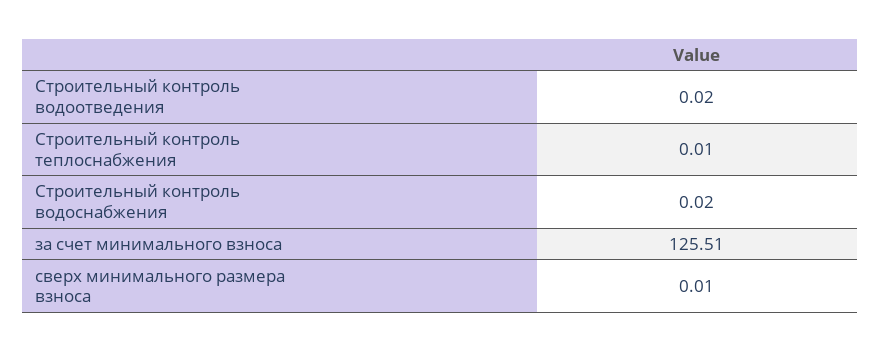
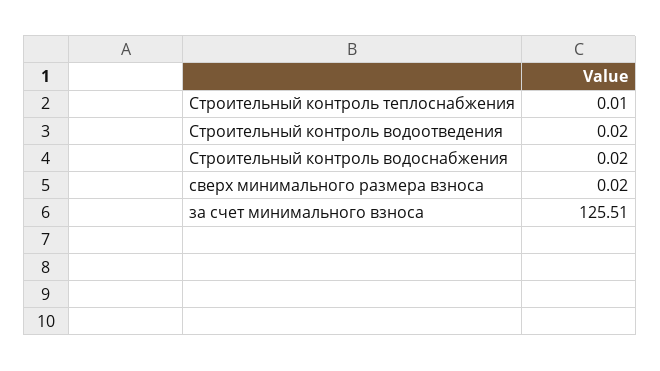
сверх минимального размера взноса: 0.01 -> 0.02

